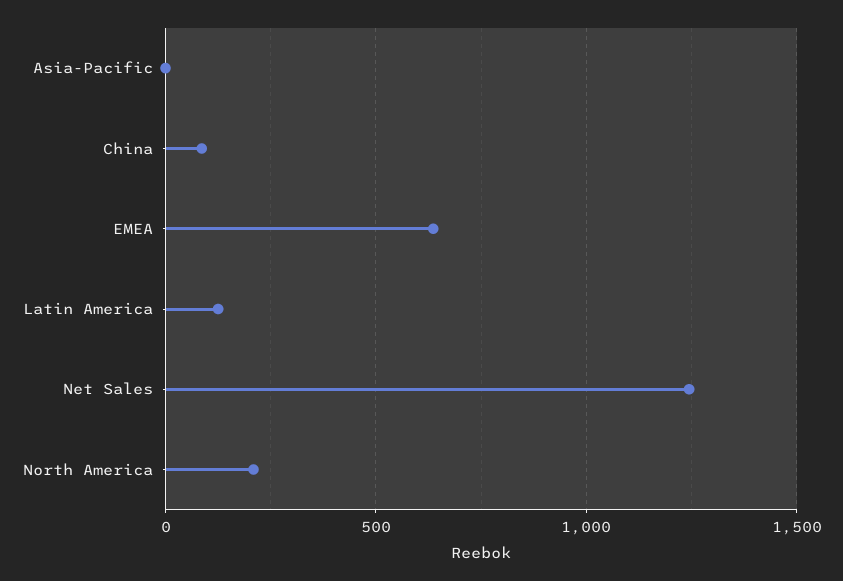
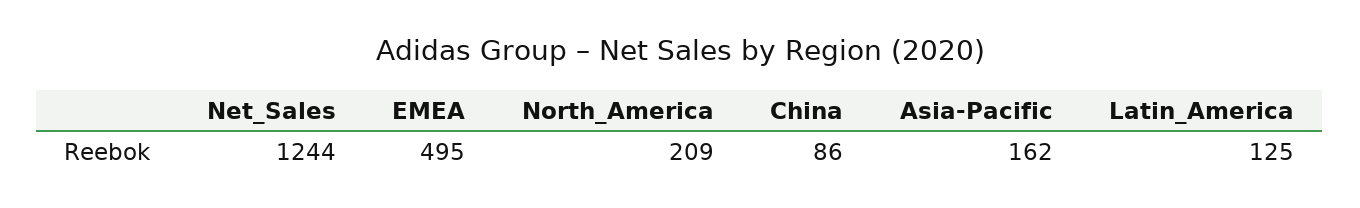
Asia-Pacific: 0 -> 162
EMEA: 650 -> 495

